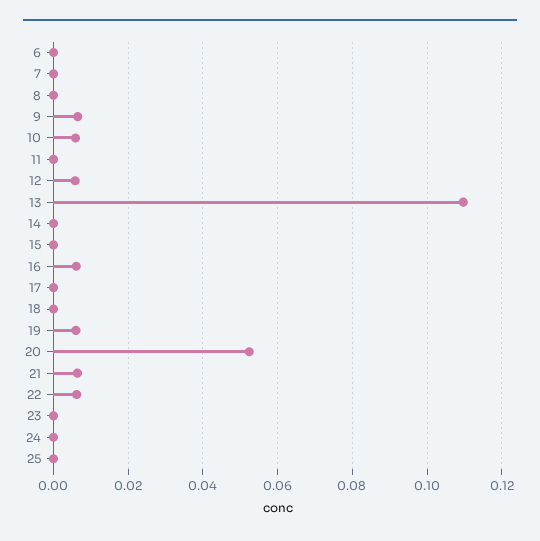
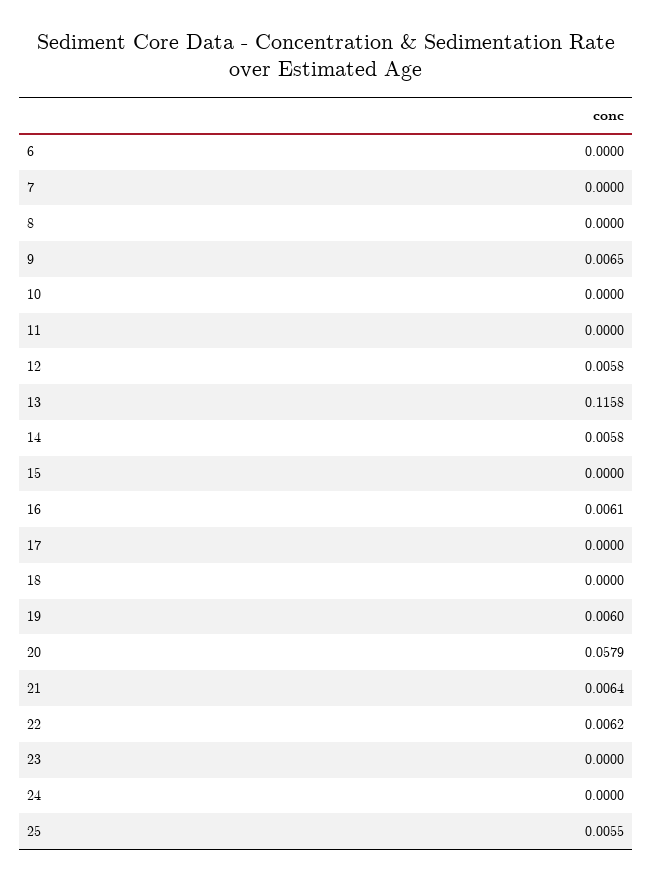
10: 0.006 -> 0
13: 0.11 -> 0.1158
14: 0 -> 0.0058
20: 0.052 -> 0.0579
25: 0 -> 0.0055

